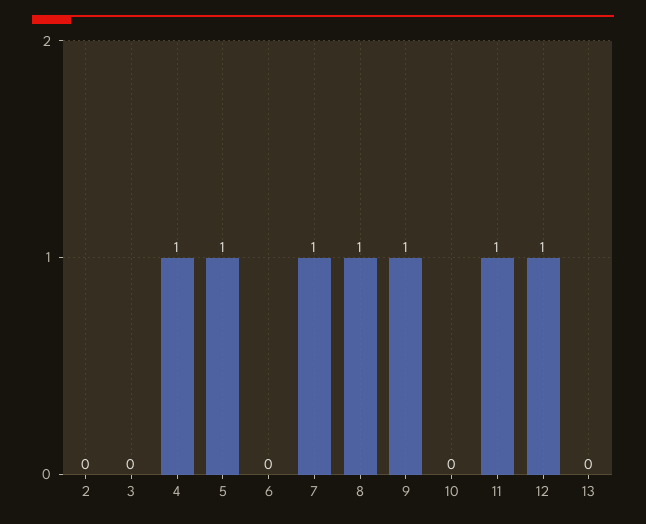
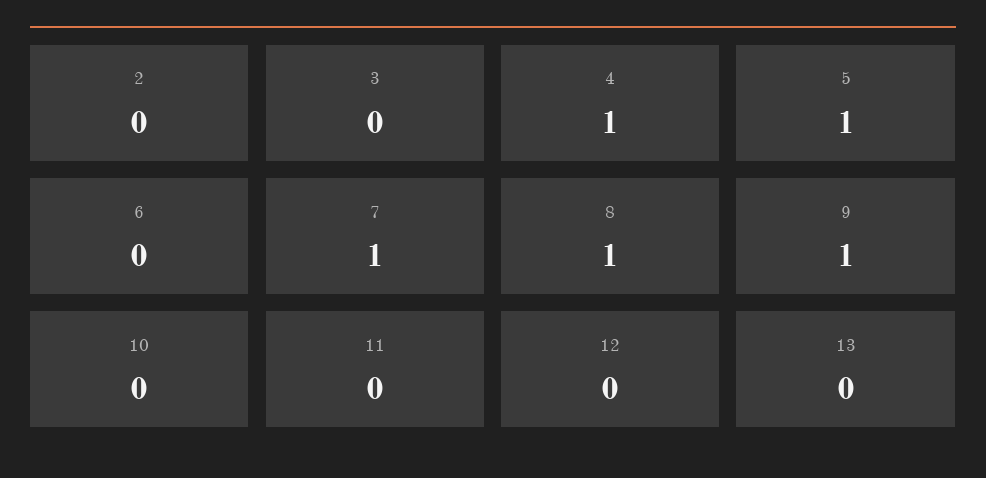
11: 1 -> 0
12: 1 -> 0

